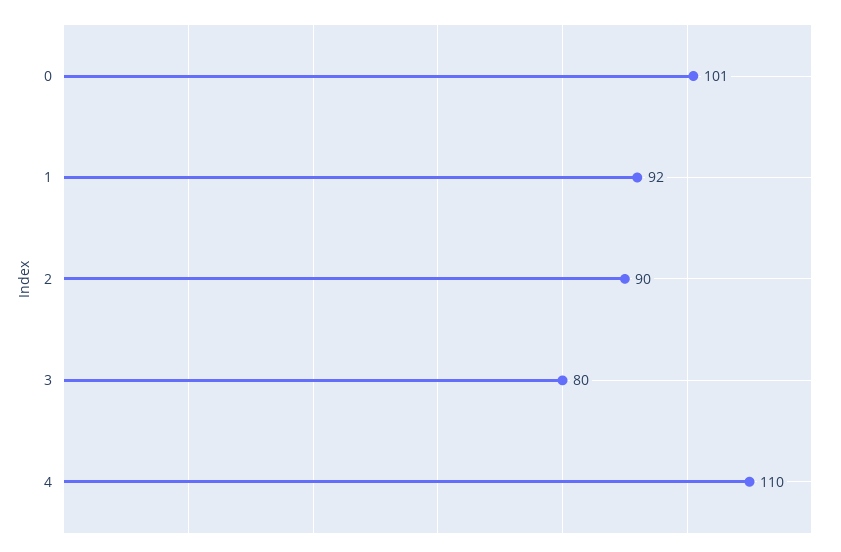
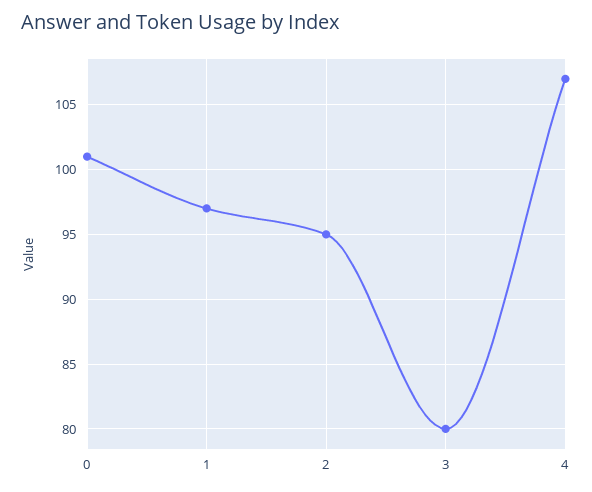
1: 92 -> 97
2: 90 -> 95
4: 110 -> 107

